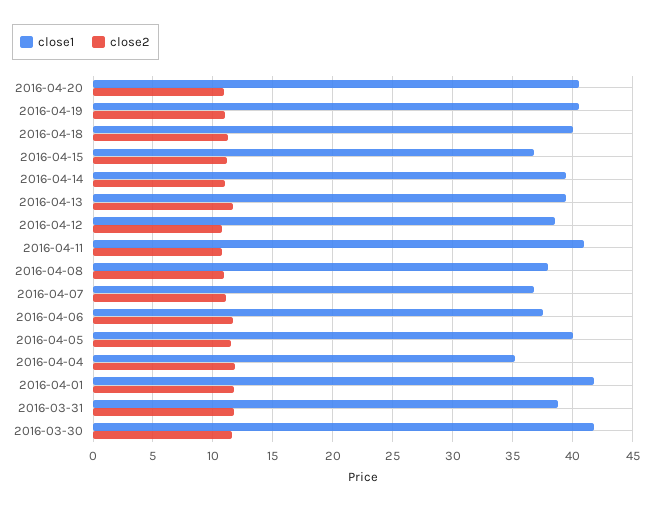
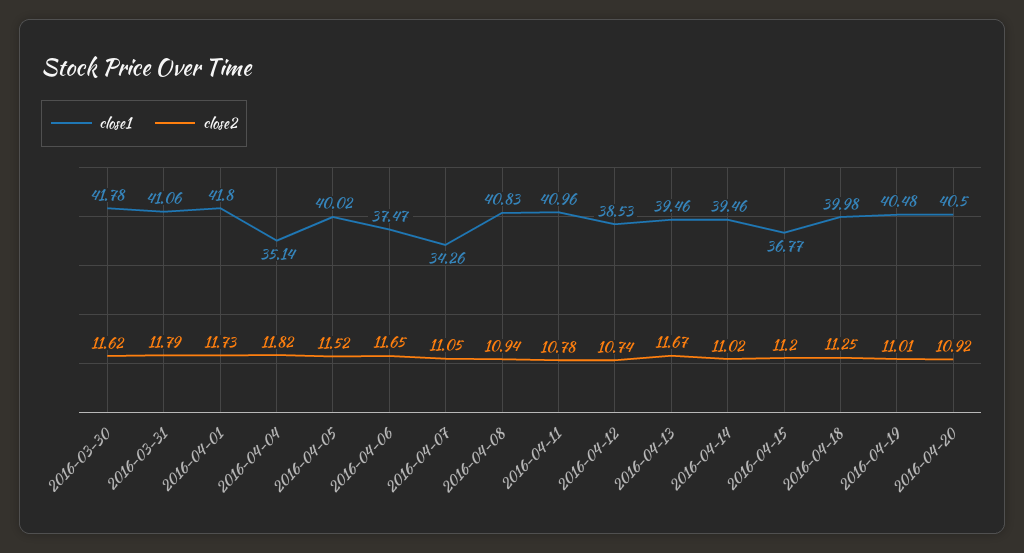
close1, 2016-04-08: 38 -> 40.83
close1, 2016-04-07: 37 -> 34.26
close1, 2016-03-31: 39 -> 41.06

